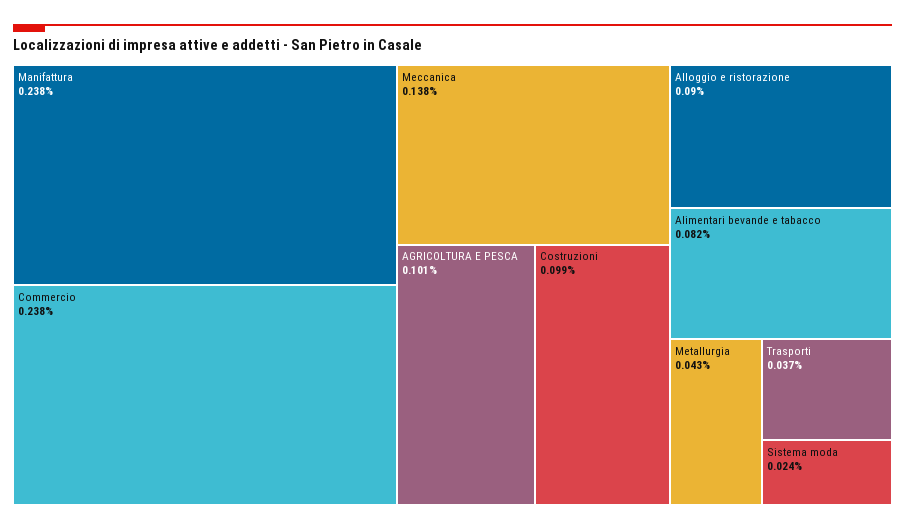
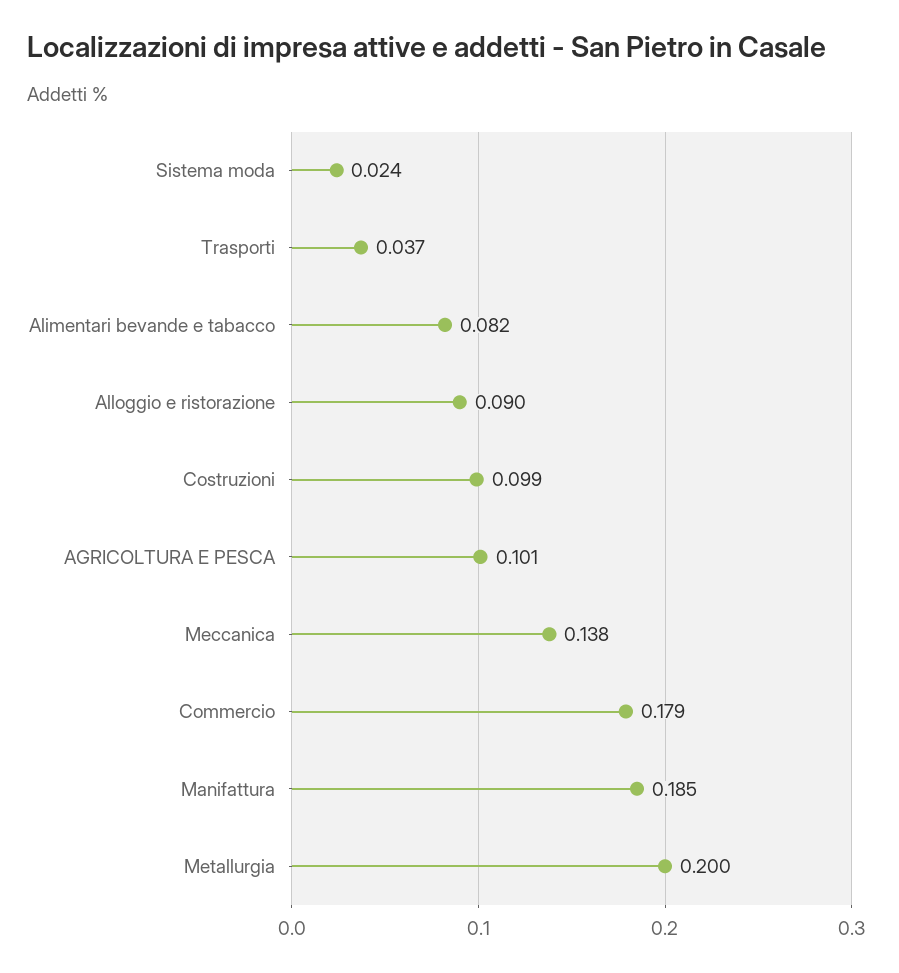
Manifattura: 0.238 -> 0.185
Commercio: 0.238 -> 0.179
Metallurgia: 0.043 -> 0.2

